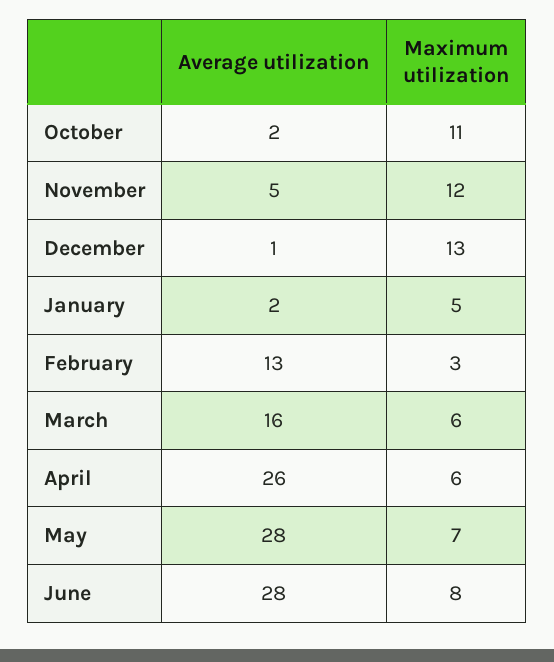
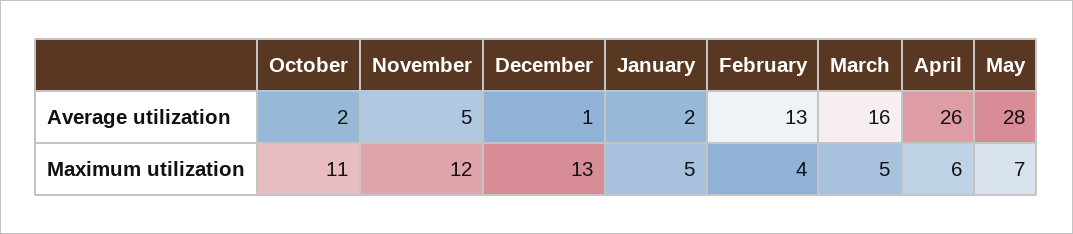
Maximum utilization, February: 3 -> 4
Maximum utilization, March: 6 -> 5
Average utilization, June: 28 -> none
Maximum utilization, June: 8 -> none

